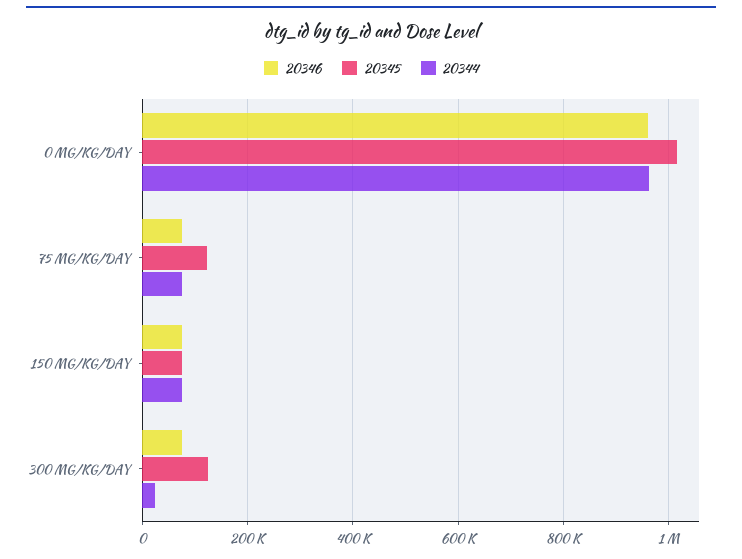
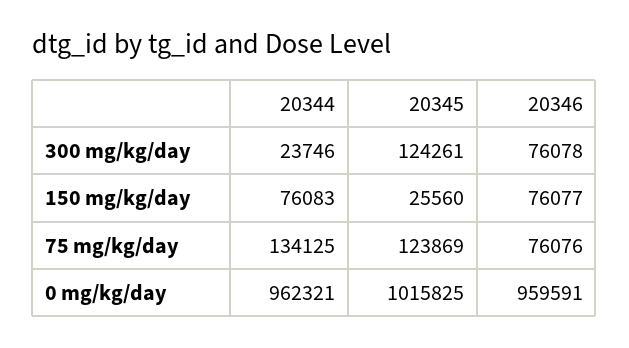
20344, 75 MG/KG/DAY: 80000 -> 134125
20345, 150 MG/KG/DAY: 80000 -> 25560

